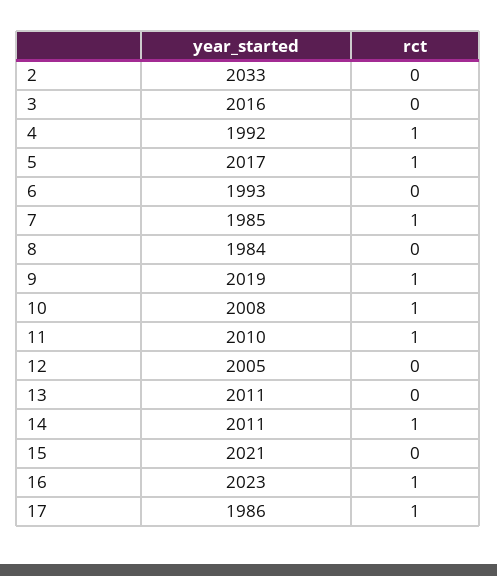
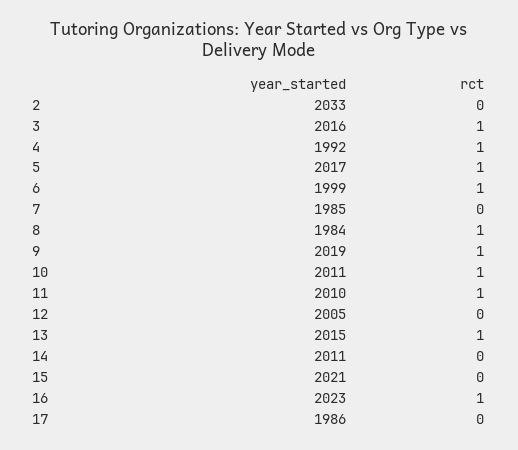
rct, 3: 0 -> 1
year_started, 6: 1993 -> 1999
rct, 6: 0 -> 1
rct, 7: 1 -> 0
rct, 8: 0 -> 1
year_started, 10: 2008 -> 2011
year_started, 13: 2011 -> 2015
rct, 13: 0 -> 1
rct, 14: 1 -> 0
rct, 17: 1 -> 0

